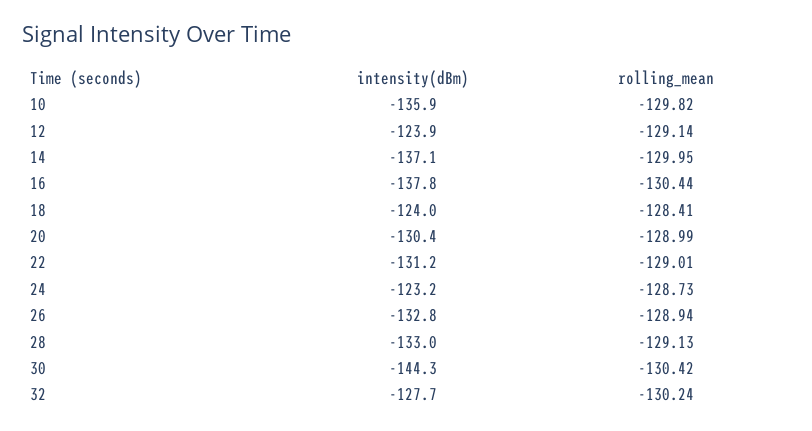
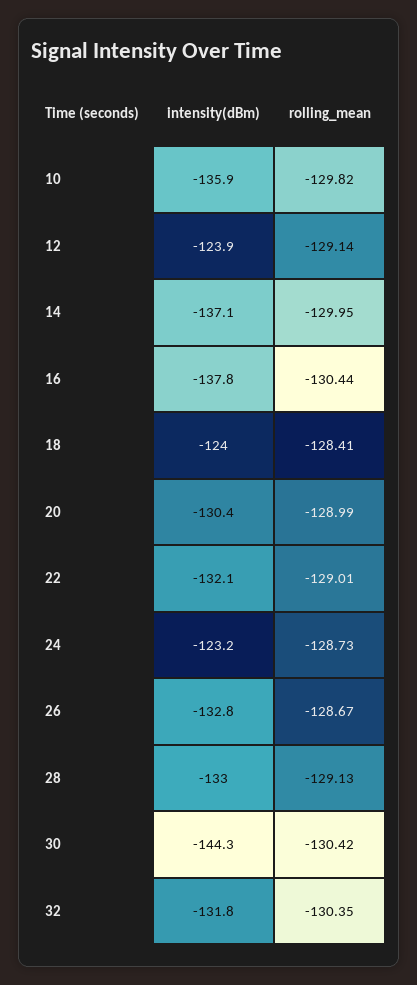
intensity(dBm), 22: -131.2 -> -132.1
rolling_mean, 26: -128.94 -> -128.67
intensity(dBm), 32: -127.7 -> -131.8
rolling_mean, 32: -130.24 -> -130.35

